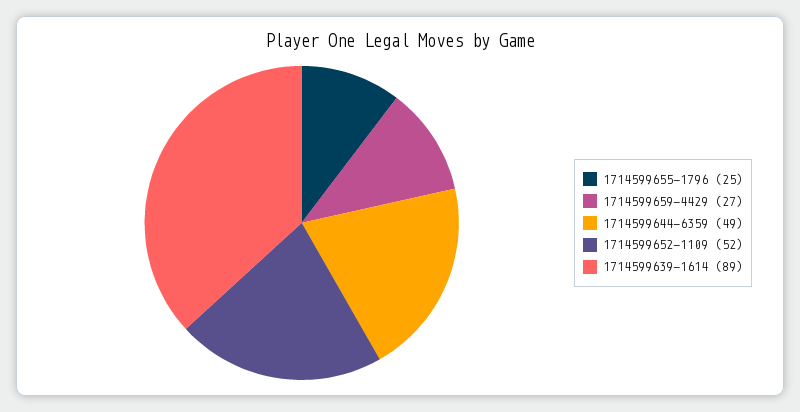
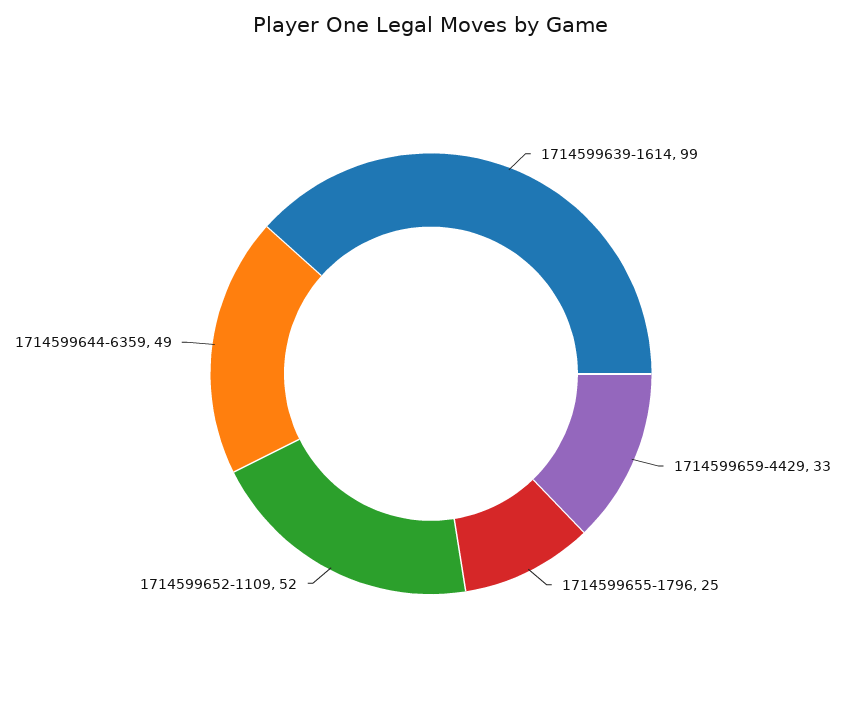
1714599659-4429: 27 -> 33
1714599639-1614: 89 -> 99

